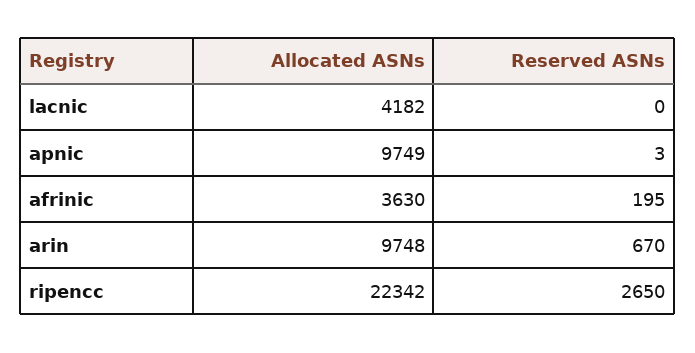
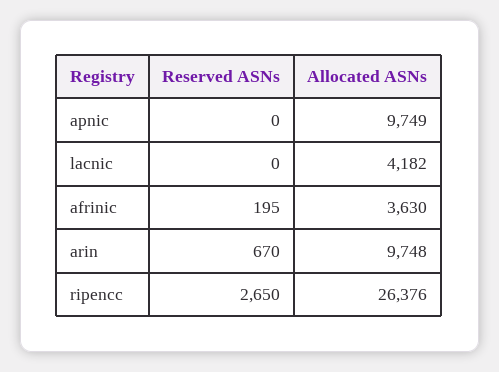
Reserved ASNs, apnic: 3 -> 0
Allocated ASNs, ripencc: 22342 -> 26376

